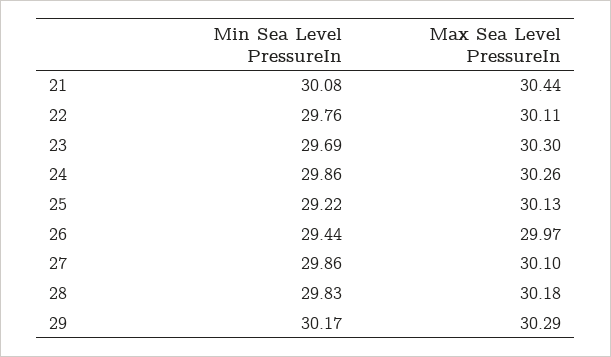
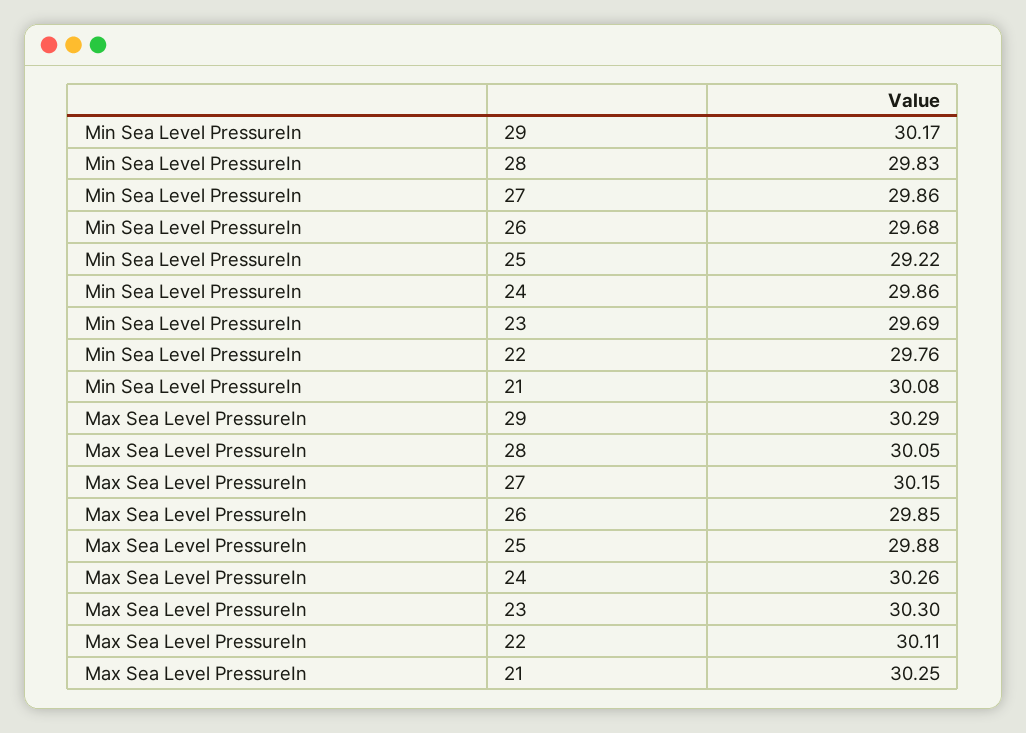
Max Sea Level PressureIn, 21: 30.44 -> 30.25
Max Sea Level PressureIn, 25: 30.13 -> 29.88
Min Sea Level PressureIn, 26: 29.44 -> 29.68
Max Sea Level PressureIn, 26: 29.97 -> 29.85
Max Sea Level PressureIn, 27: 30.1 -> 30.15
Max Sea Level PressureIn, 28: 30.18 -> 30.05

